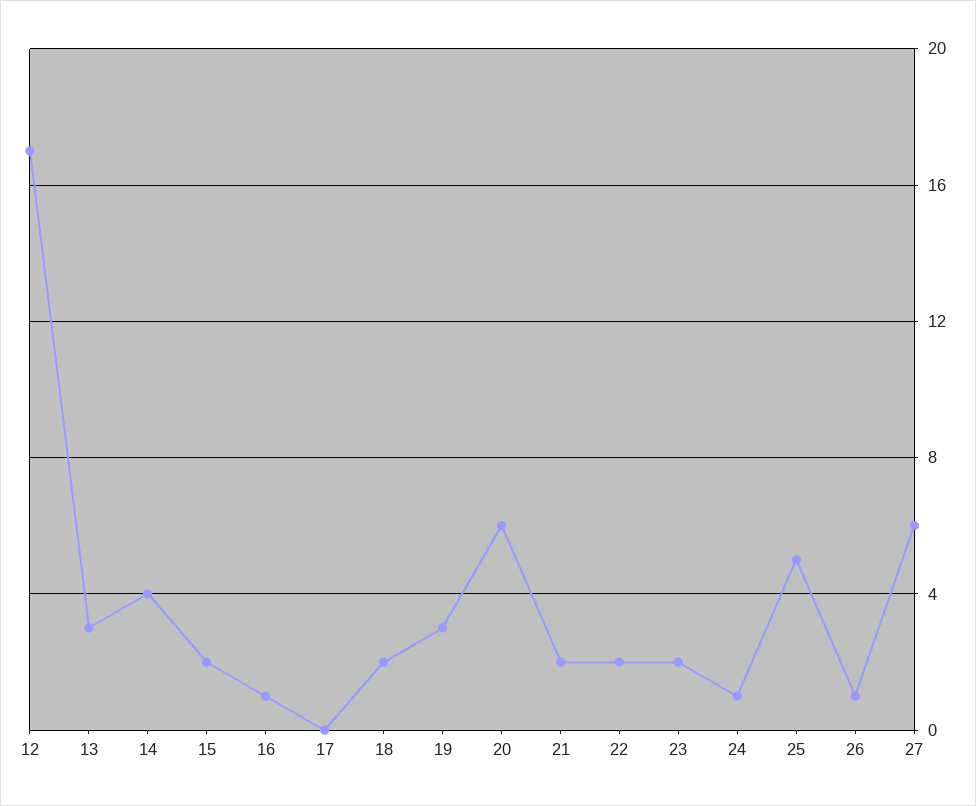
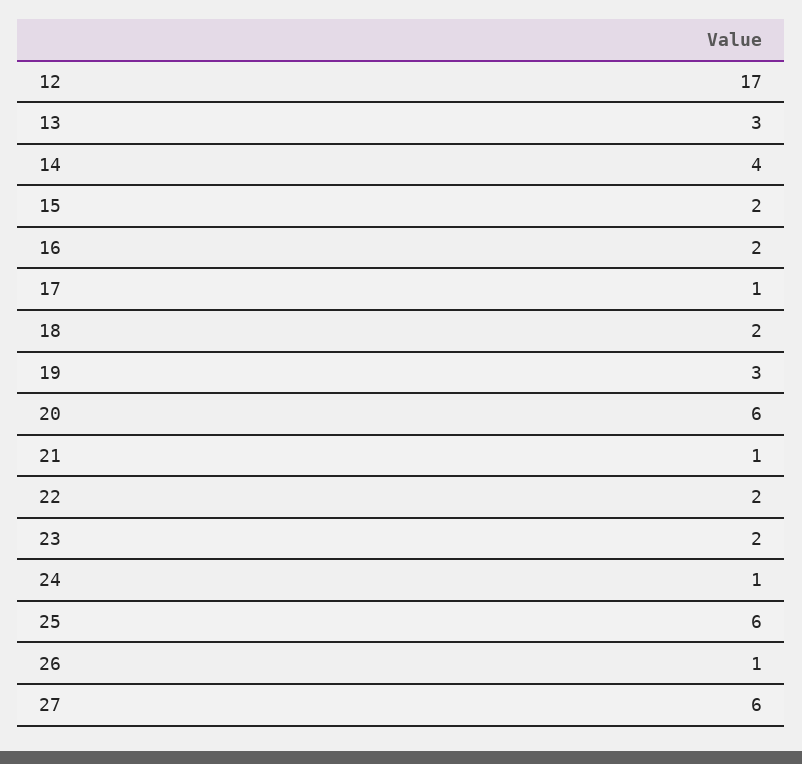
16: 1 -> 2
17: 0 -> 1
21: 2 -> 1
25: 5 -> 6

